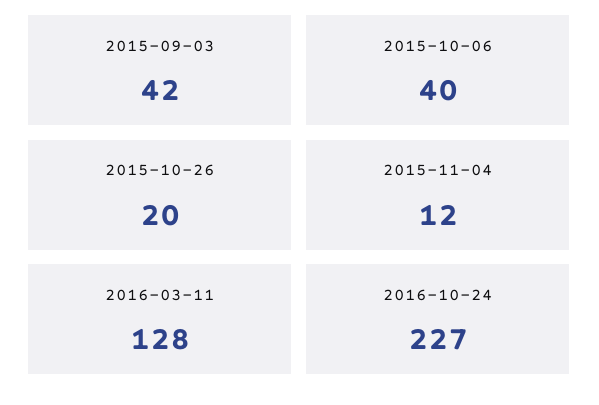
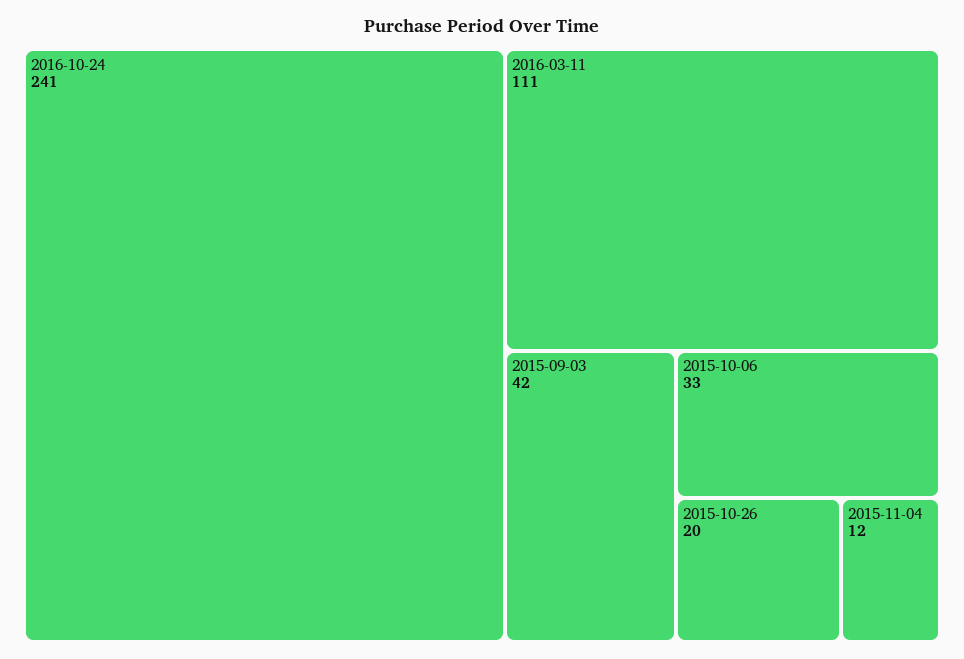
2015-10-06: 40 -> 33
2016-03-11: 128 -> 111
2016-10-24: 227 -> 241

